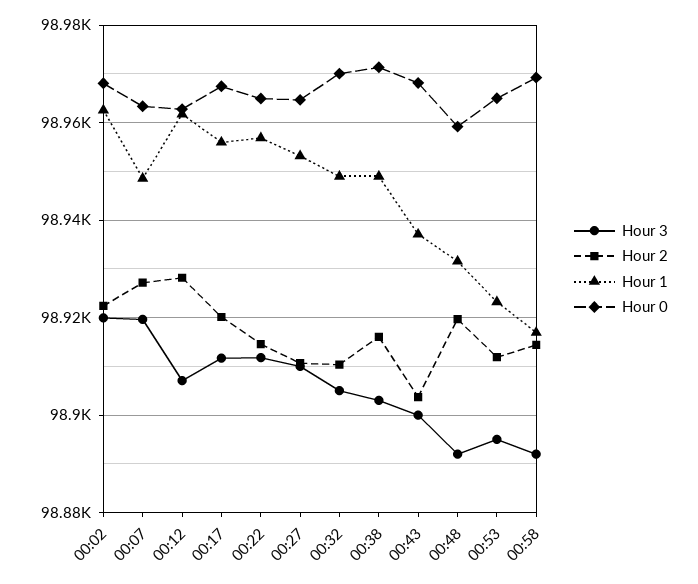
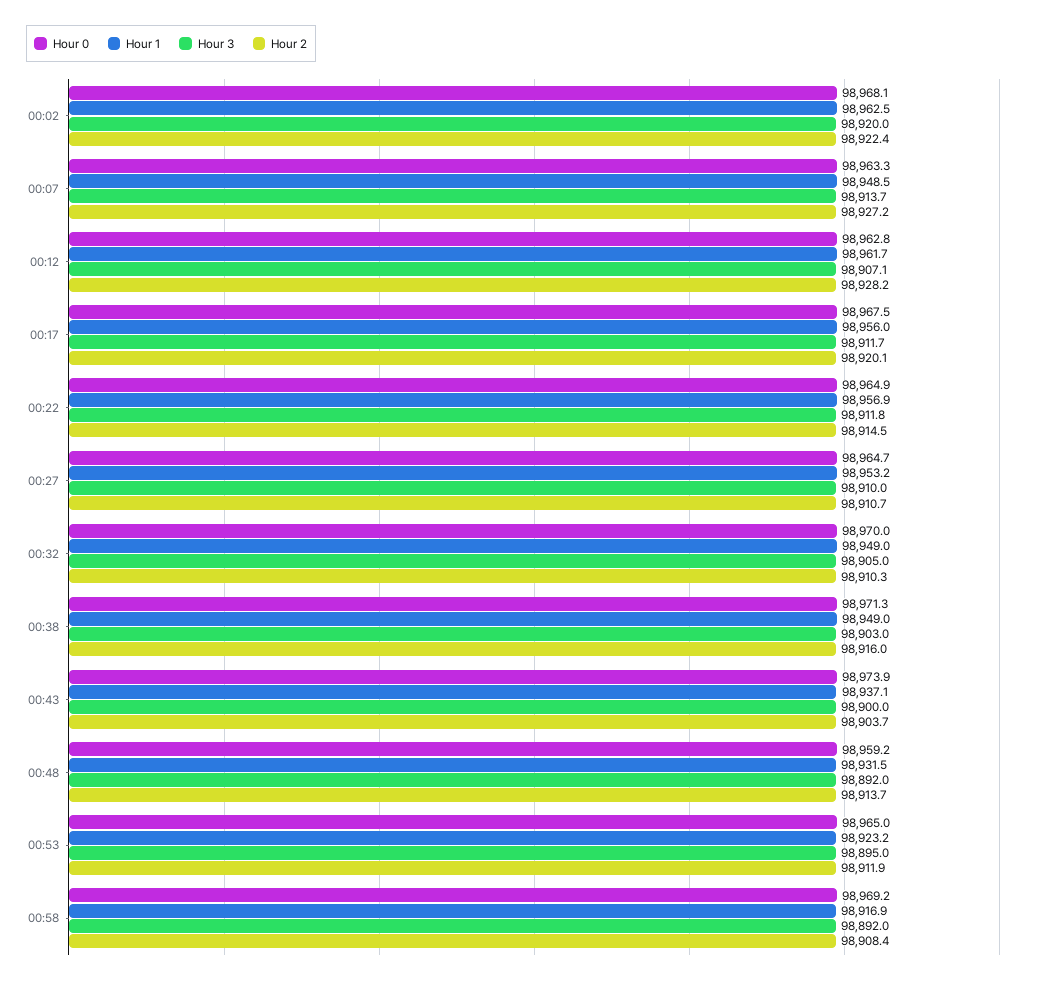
Hour 3, 00:07: 98920 -> 98913.7
Hour 0, 00:43: 98968 -> 98973.9
Hour 2, 00:48: 98920 -> 98913.7
Hour 2, 00:58: 98914 -> 98908.4

